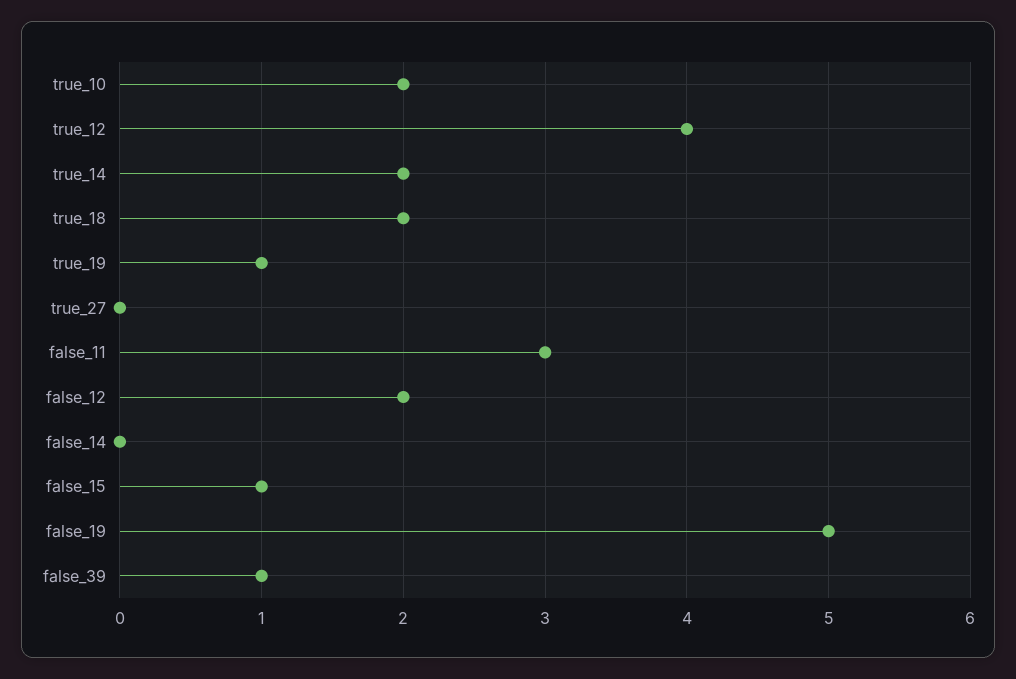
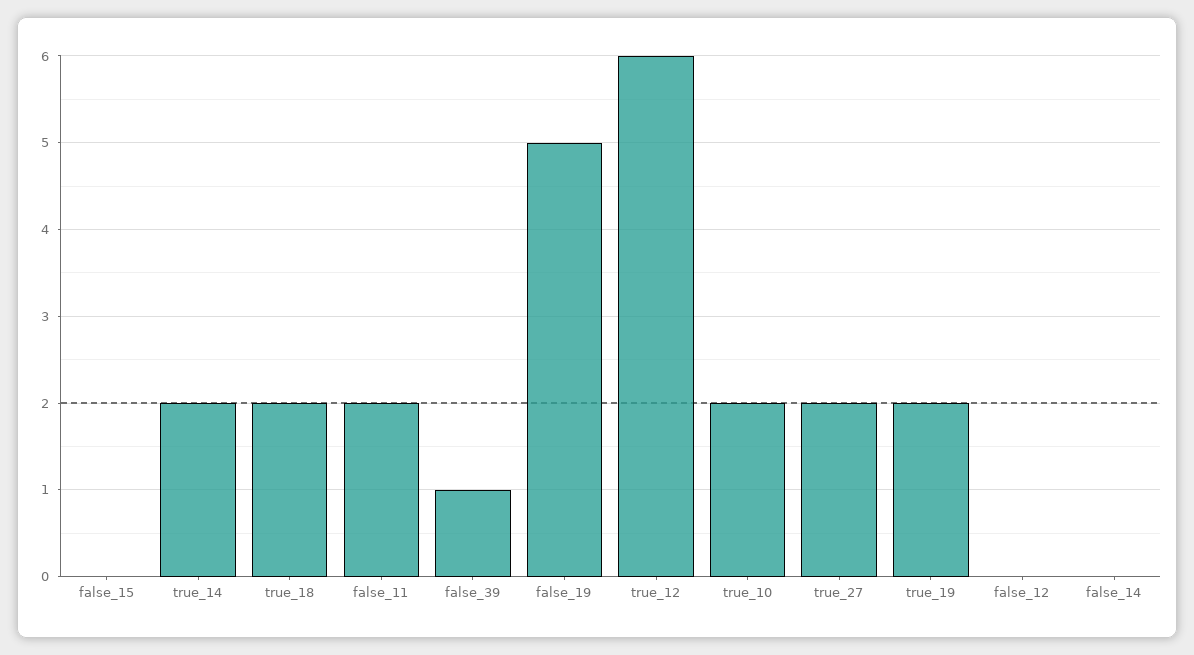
true_12: 4 -> 6
true_19: 1 -> 2
true_27: 0 -> 2
false_11: 3 -> 2
false_12: 2 -> 0
false_15: 1 -> 0

